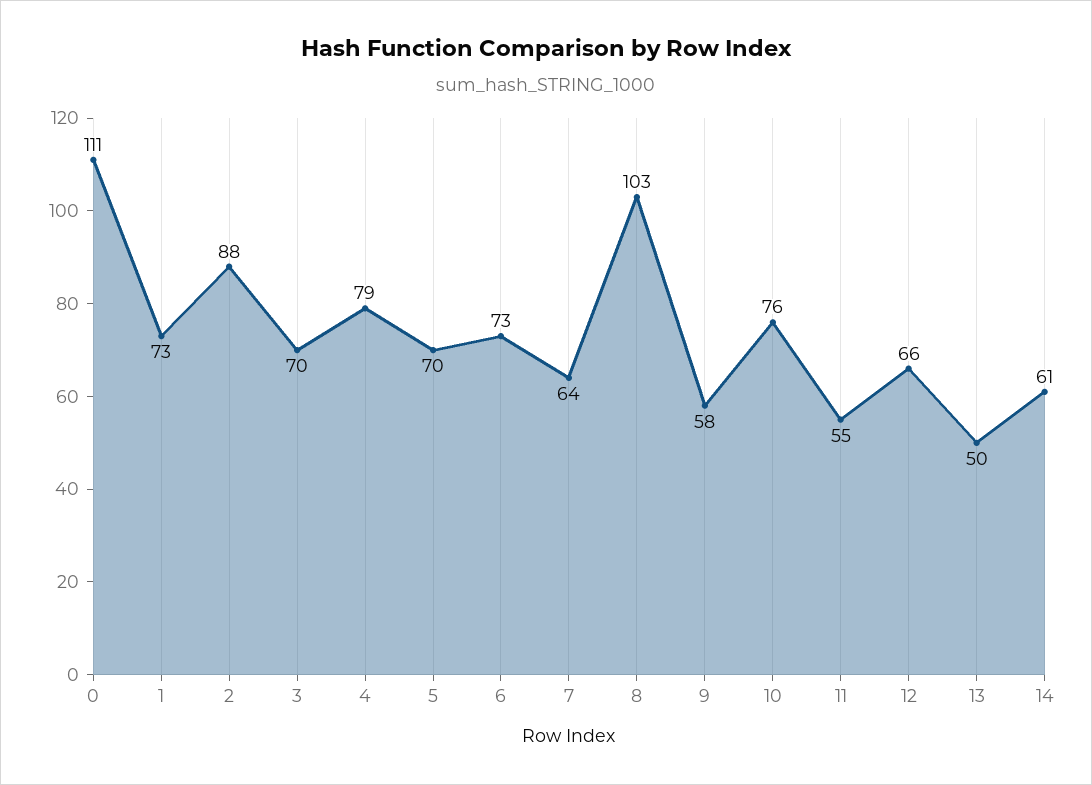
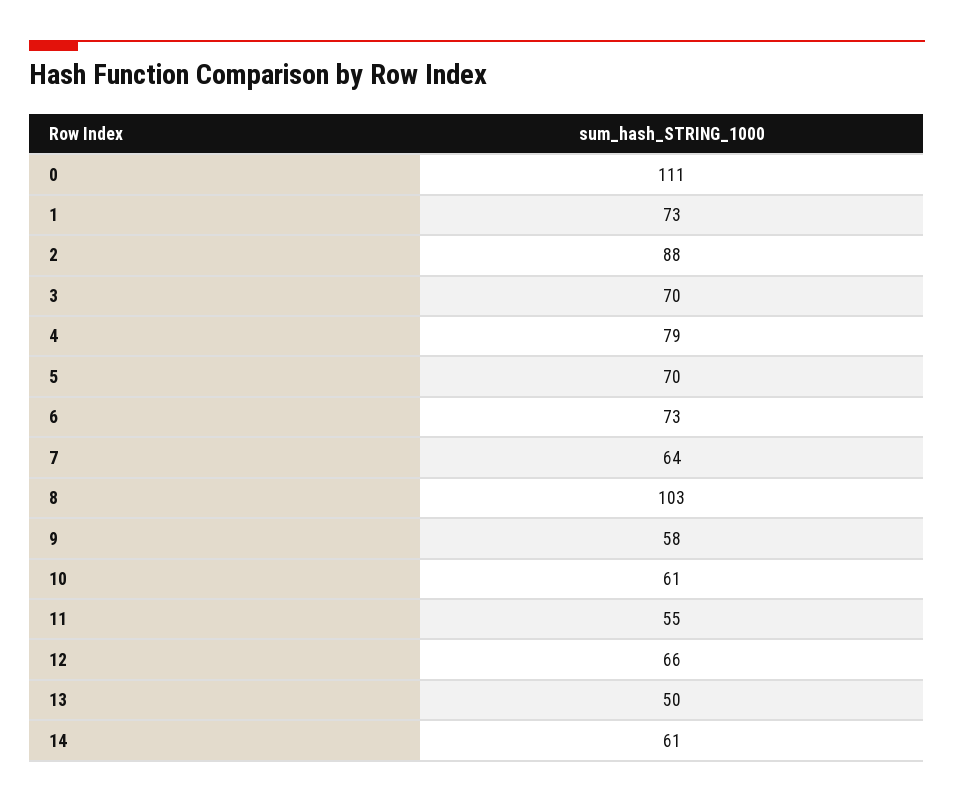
10: 76 -> 61

